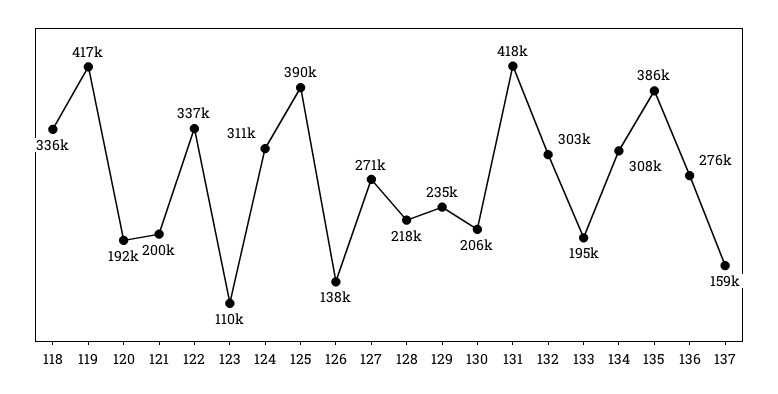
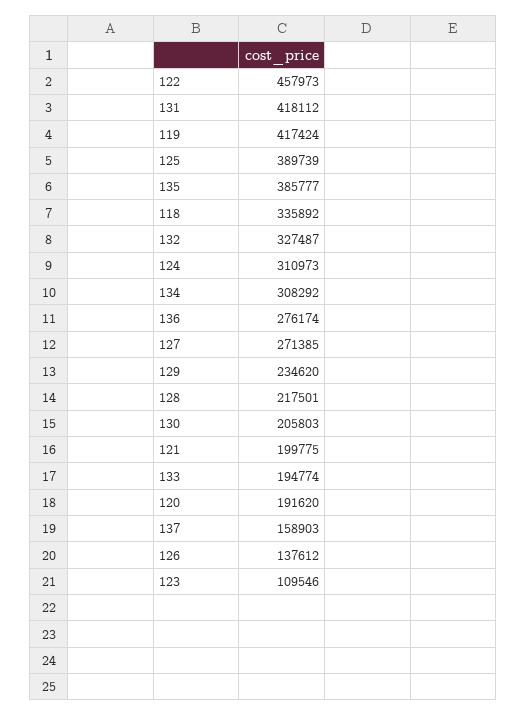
122: 337000 -> 457973
132: 303000 -> 327487

